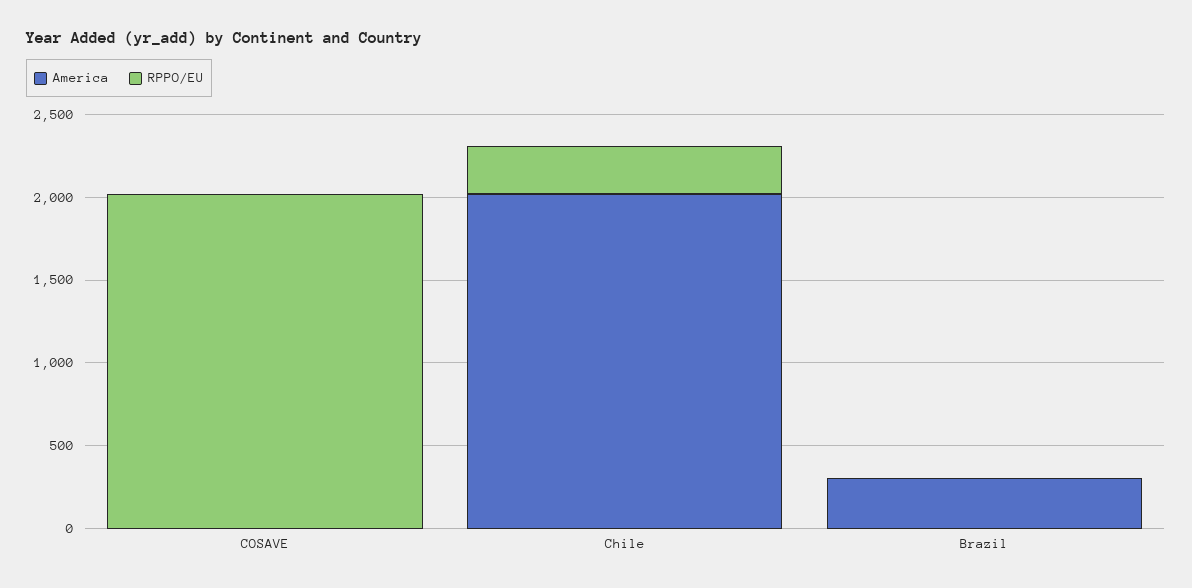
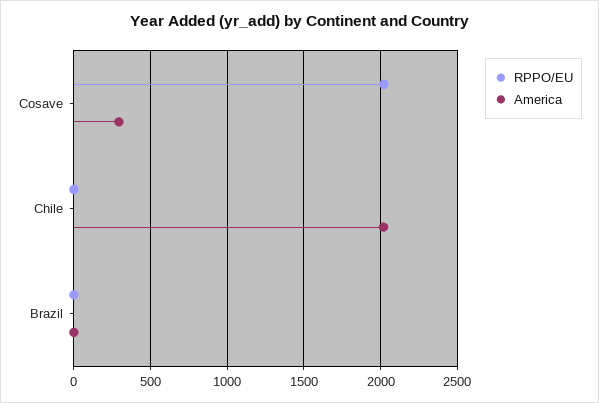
America, COSAVE: 0 -> 300
RPPO/EU, Chile: 300 -> 0
America, Brazil: 300 -> 0

